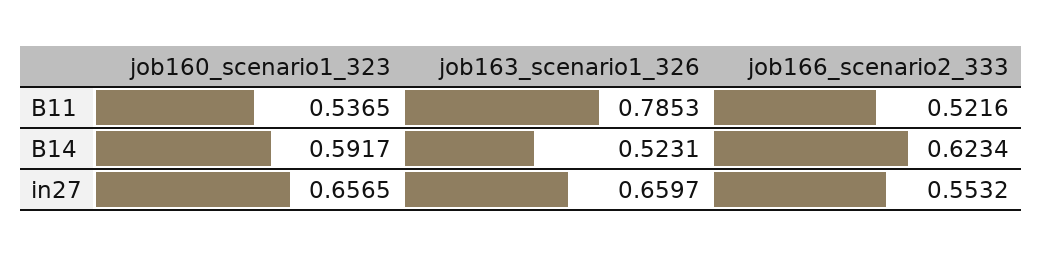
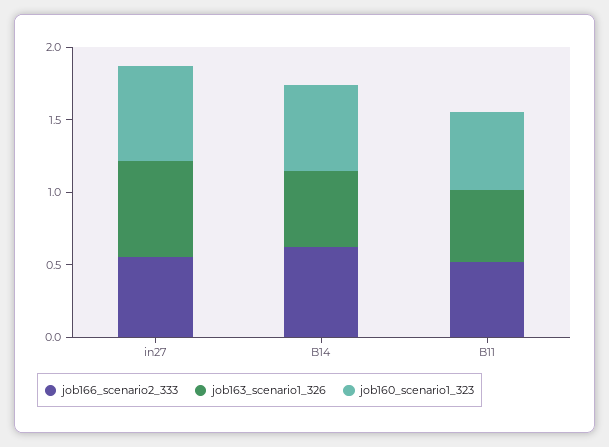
job163_scenario1_326, B11: 0.7853 -> 0.5

